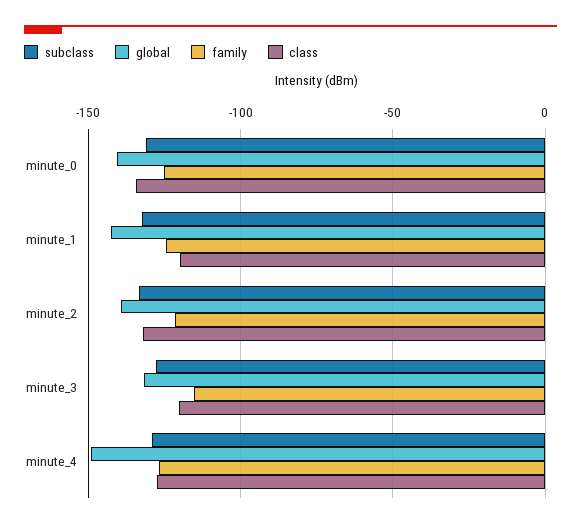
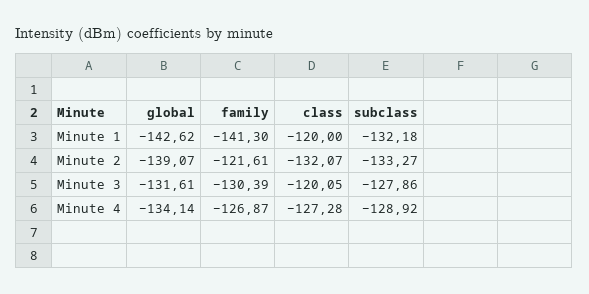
subclass, minute_0: -130 -> none
global, minute_0: -140 -> none
family, minute_0: -125 -> none
class, minute_0: -135 -> none
family, minute_1: -125 -> -141.3
family, minute_3: -115 -> -130.39
global, minute_4: -150 -> -134.14

